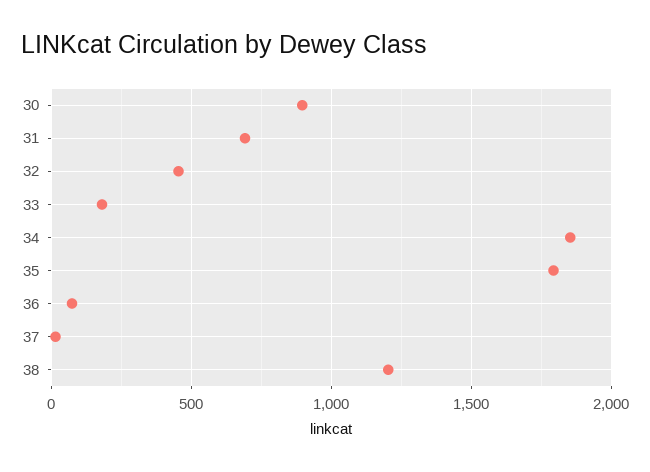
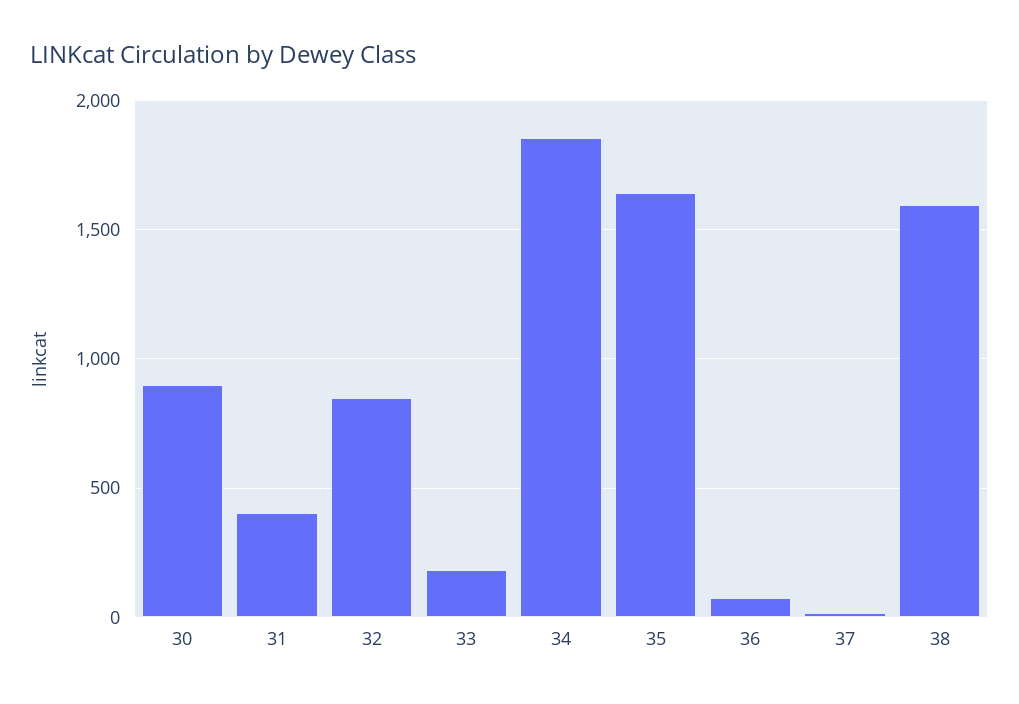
31: 700 -> 400
32: 450 -> 850
35: 1800 -> 1650
38: 1200 -> 1600

